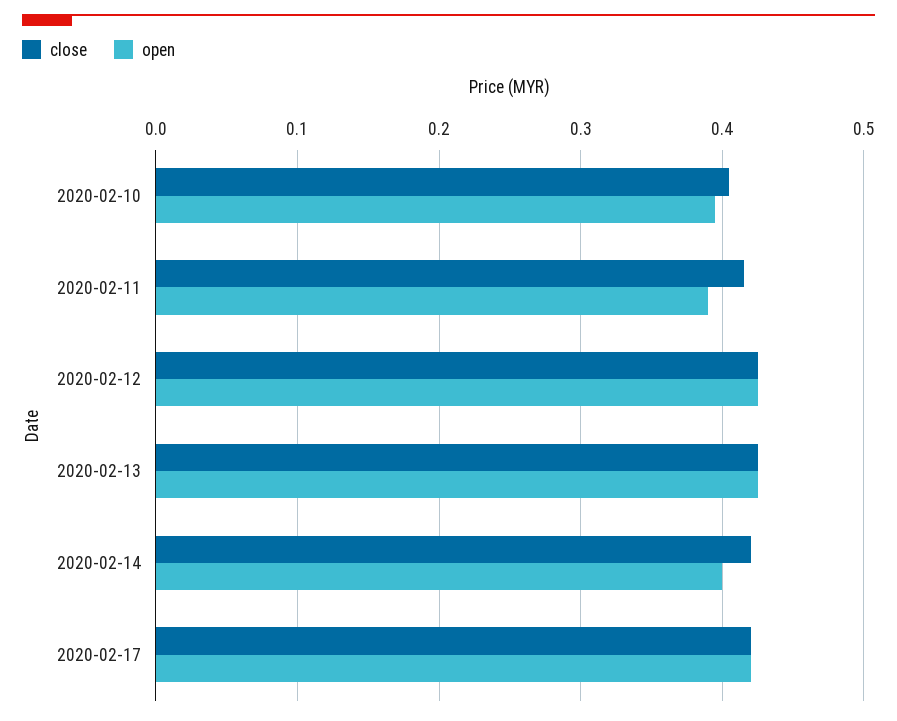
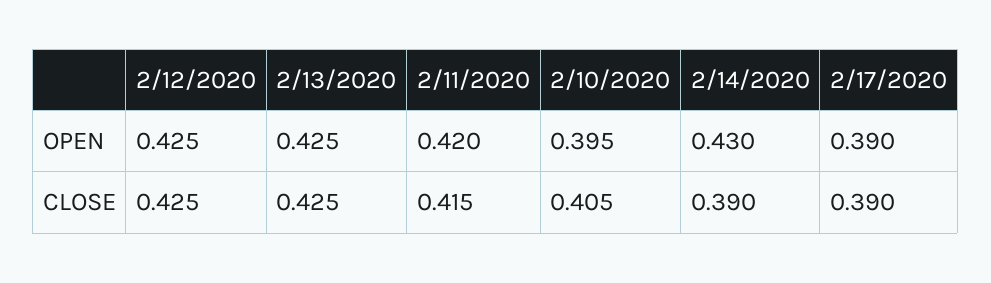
open, 2020-02-11: 0.39 -> 0.42
close, 2020-02-14: 0.42 -> 0.39
open, 2020-02-14: 0.4 -> 0.43
close, 2020-02-17: 0.42 -> 0.39
open, 2020-02-17: 0.42 -> 0.39

